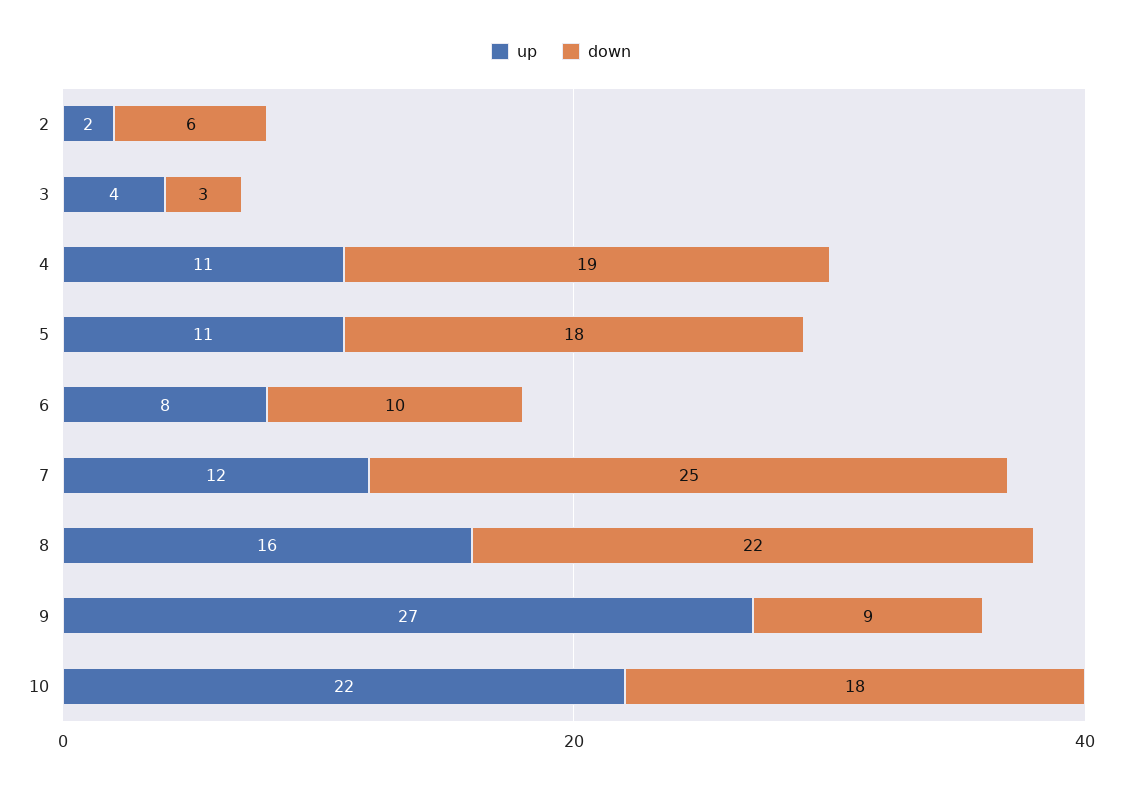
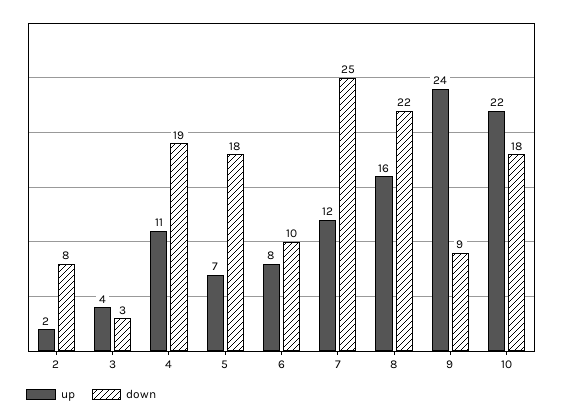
down, 2: 6 -> 8
up, 5: 11 -> 7
up, 9: 27 -> 24

